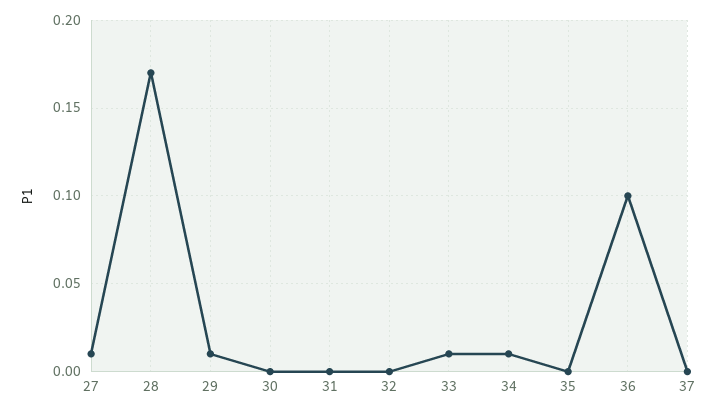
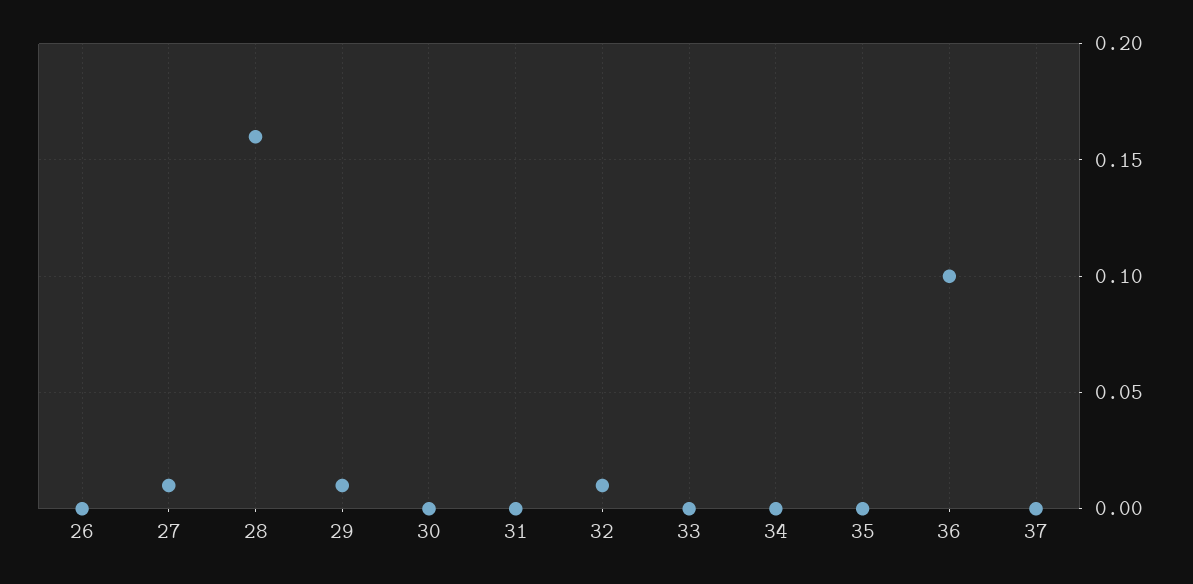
28: 0.17 -> 0.16
32: 0 -> 0.01
33: 0.01 -> 0
34: 0.01 -> 0
26: none -> 0

